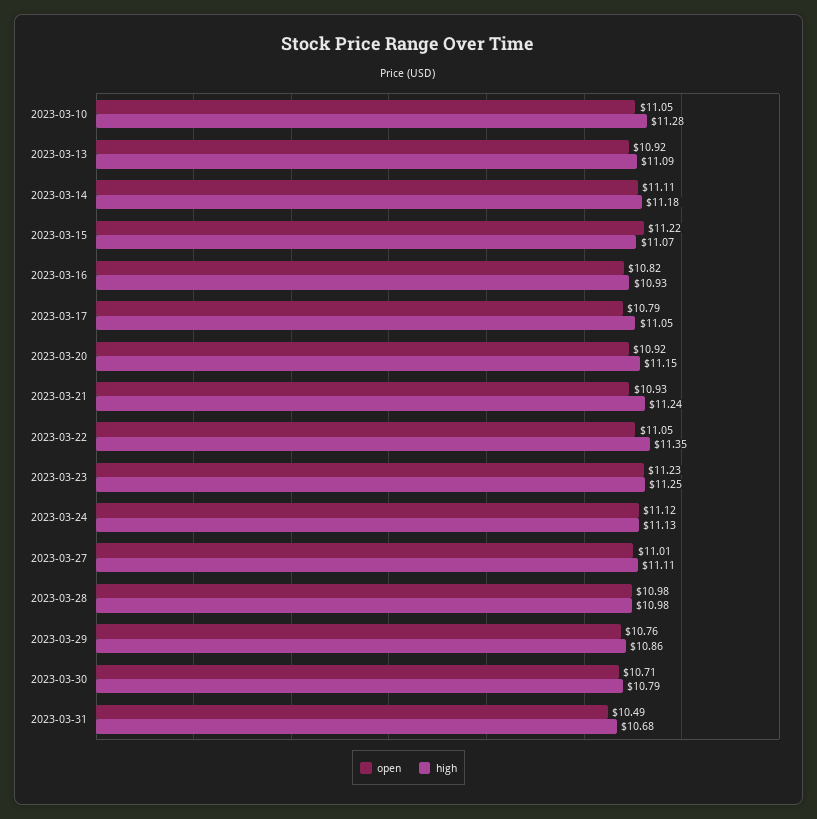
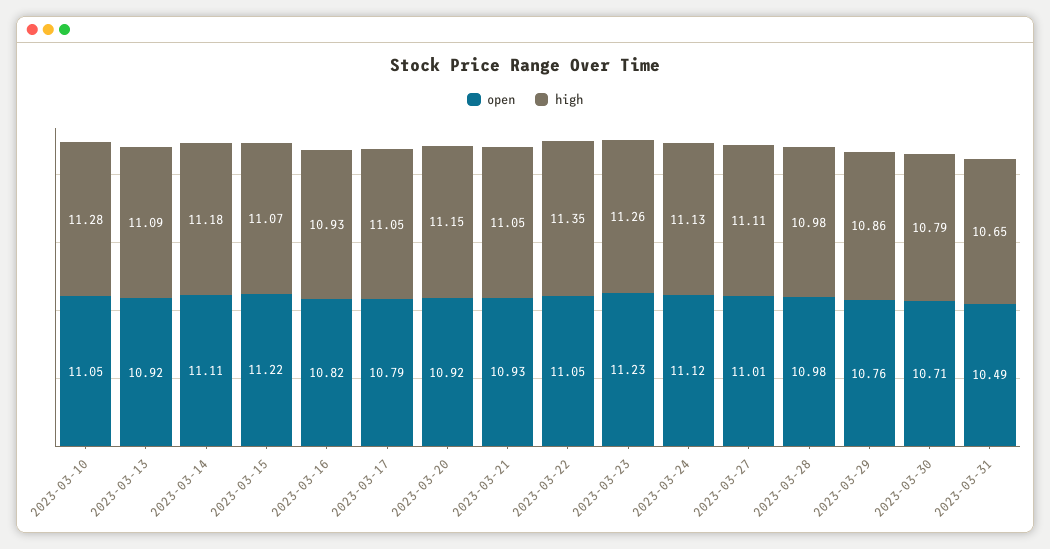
high, 2023-03-21: 11.24 -> 11.05
high, 2023-03-23: 11.25 -> 11.26
high, 2023-03-31: 10.68 -> 10.65

